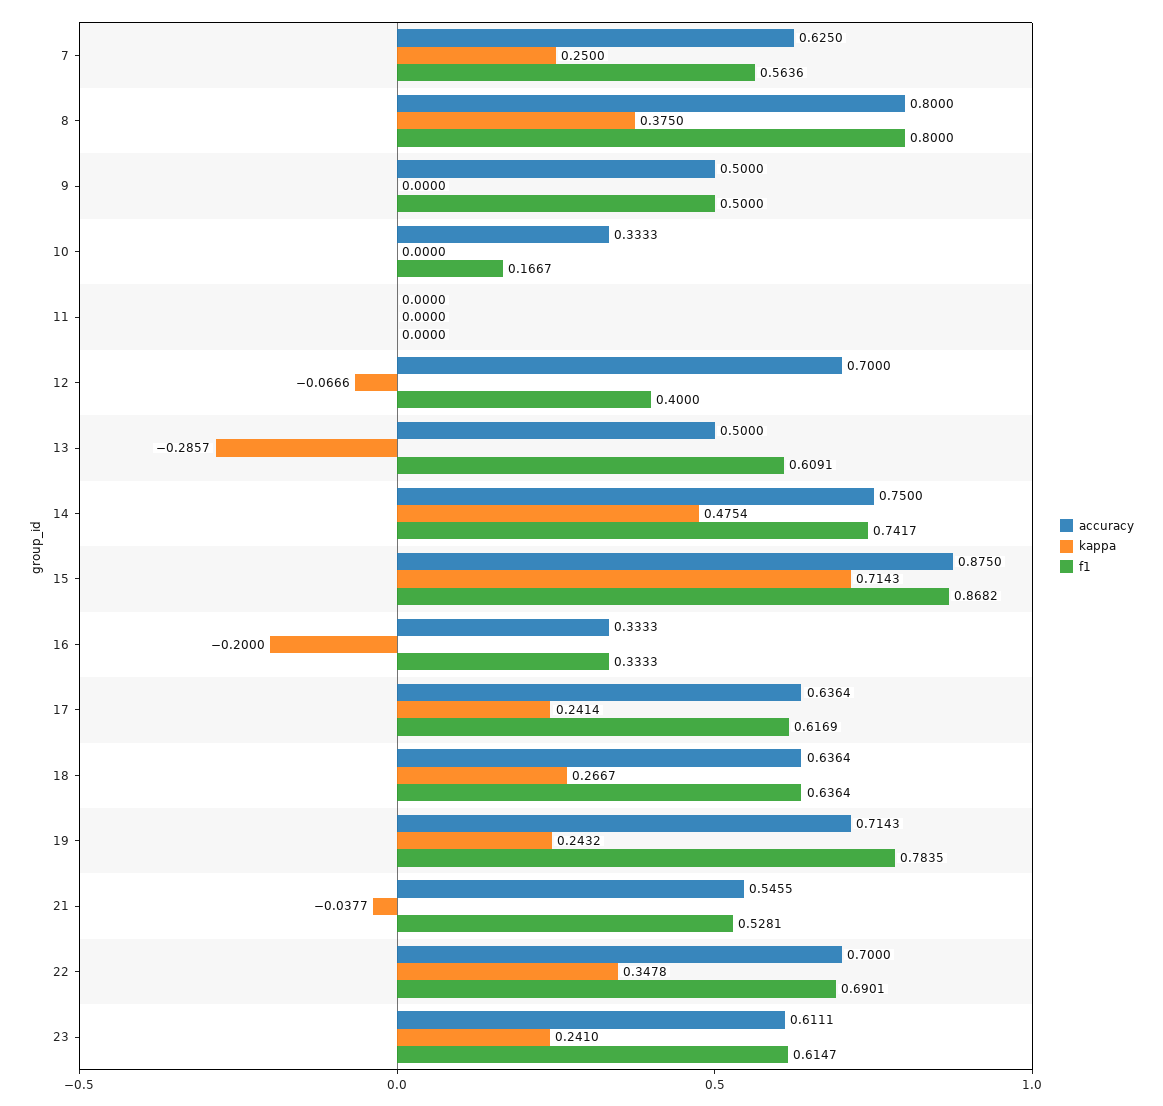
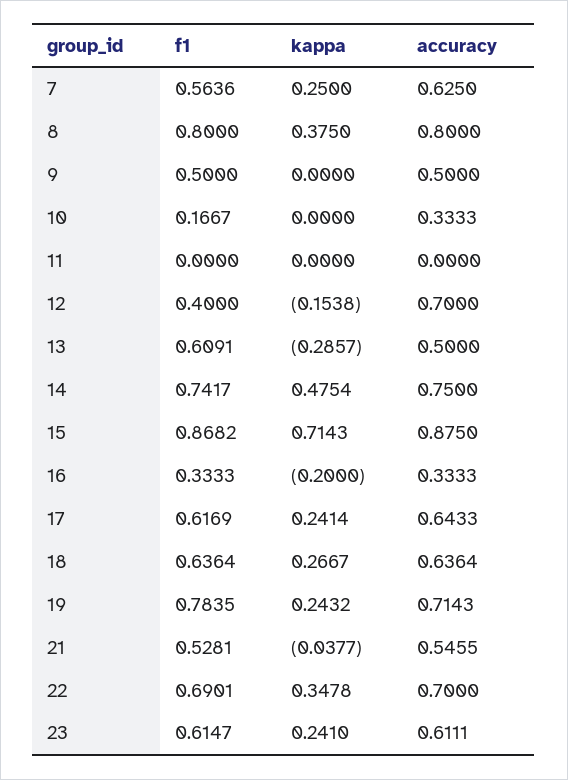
kappa, 12: -0.0666 -> -0.1538
accuracy, 17: 0.6364 -> 0.6433

